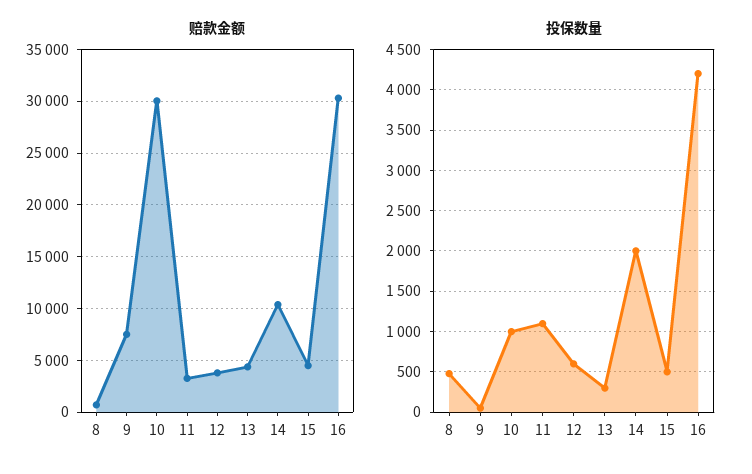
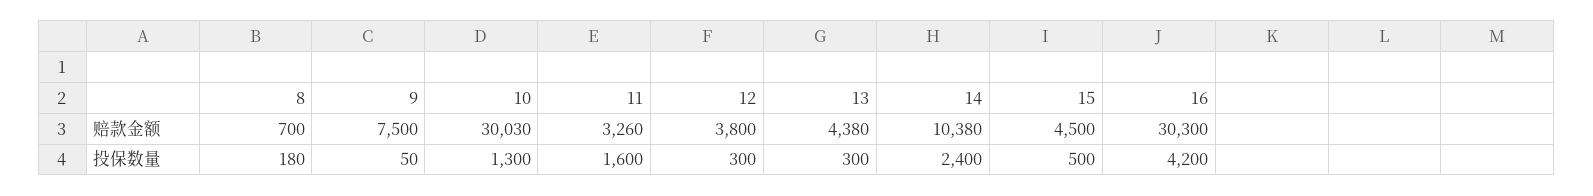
投保数量, 8: 500 -> 180
投保数量, 10: 1000 -> 1300
投保数量, 11: 1100 -> 1600
投保数量, 12: 600 -> 300
投保数量, 14: 2000 -> 2400

